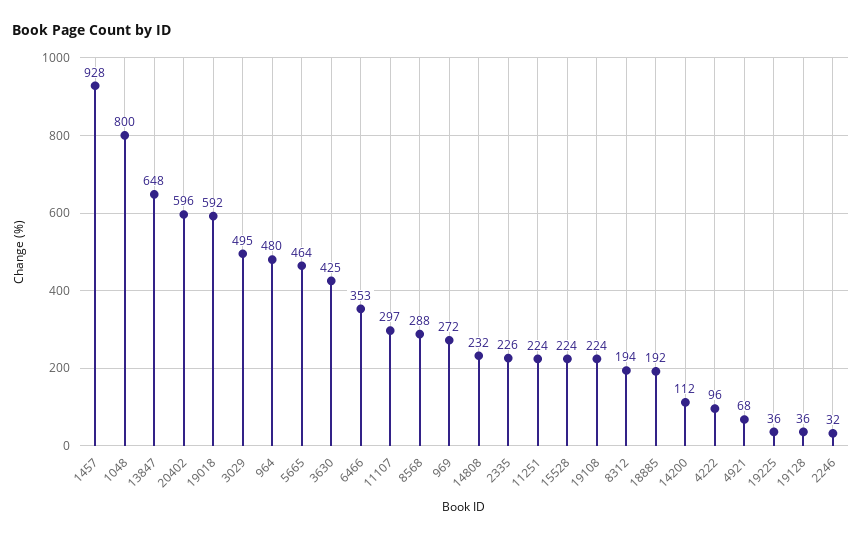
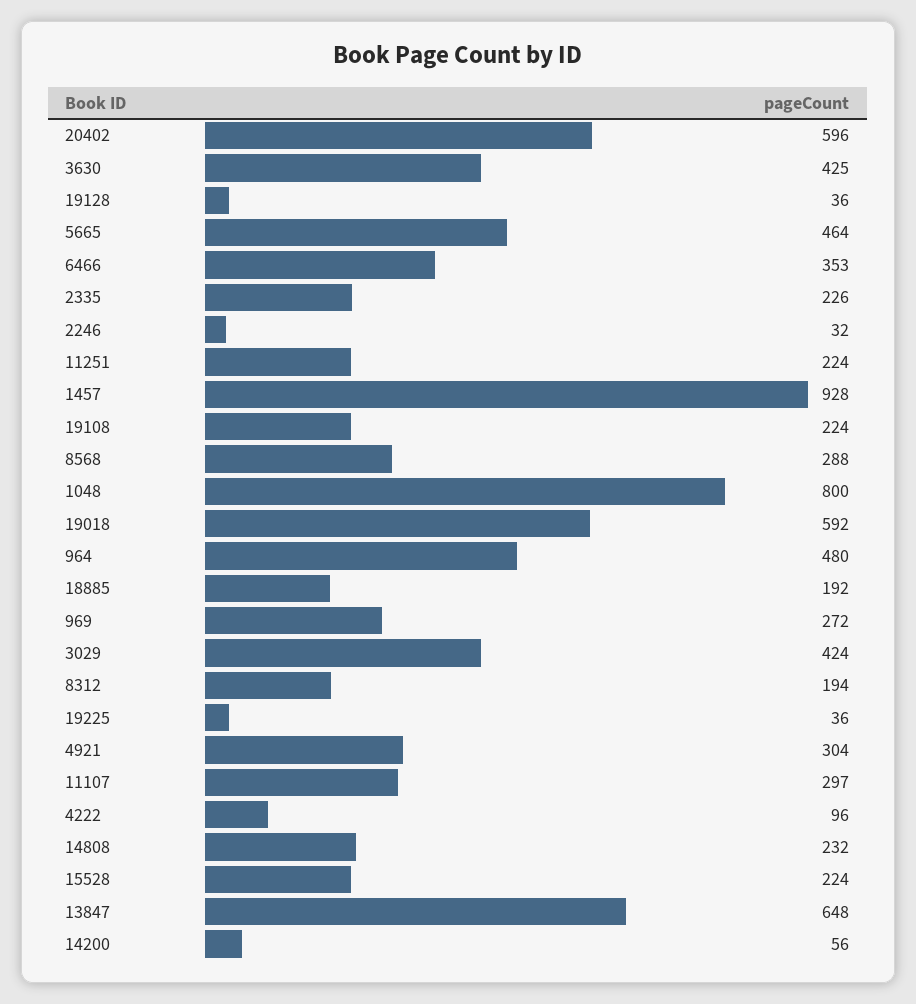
3029: 495 -> 424
14200: 112 -> 56
4921: 68 -> 304

